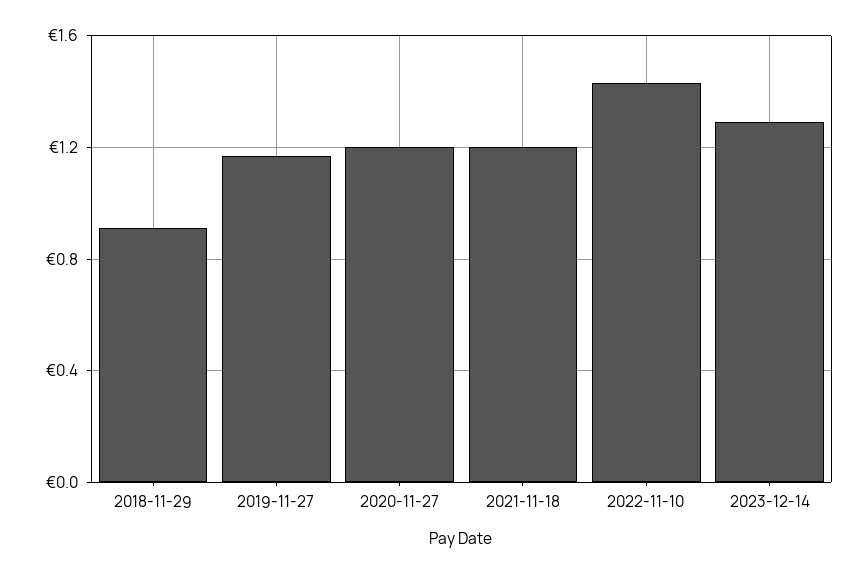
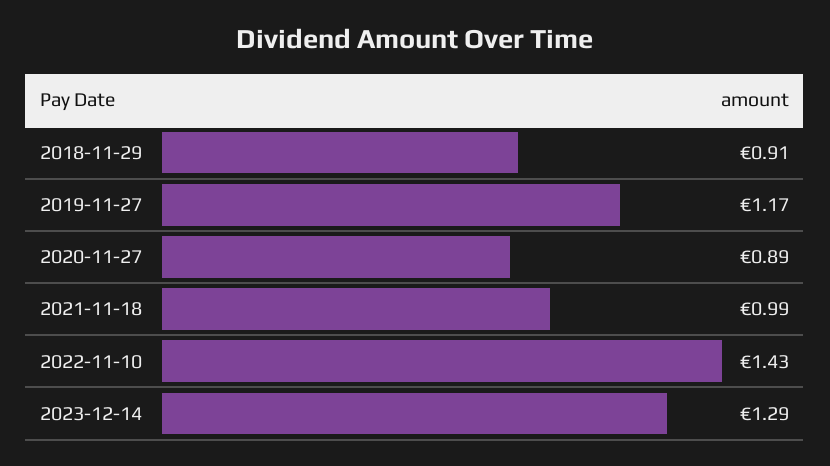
2020-11-27: 1.2 -> 0.89
2021-11-18: 1.2 -> 0.99

